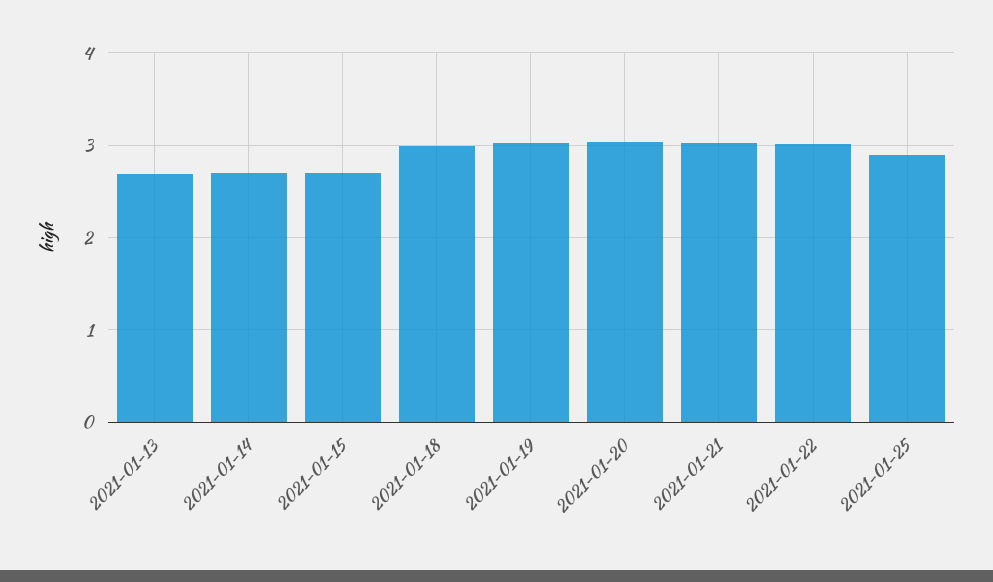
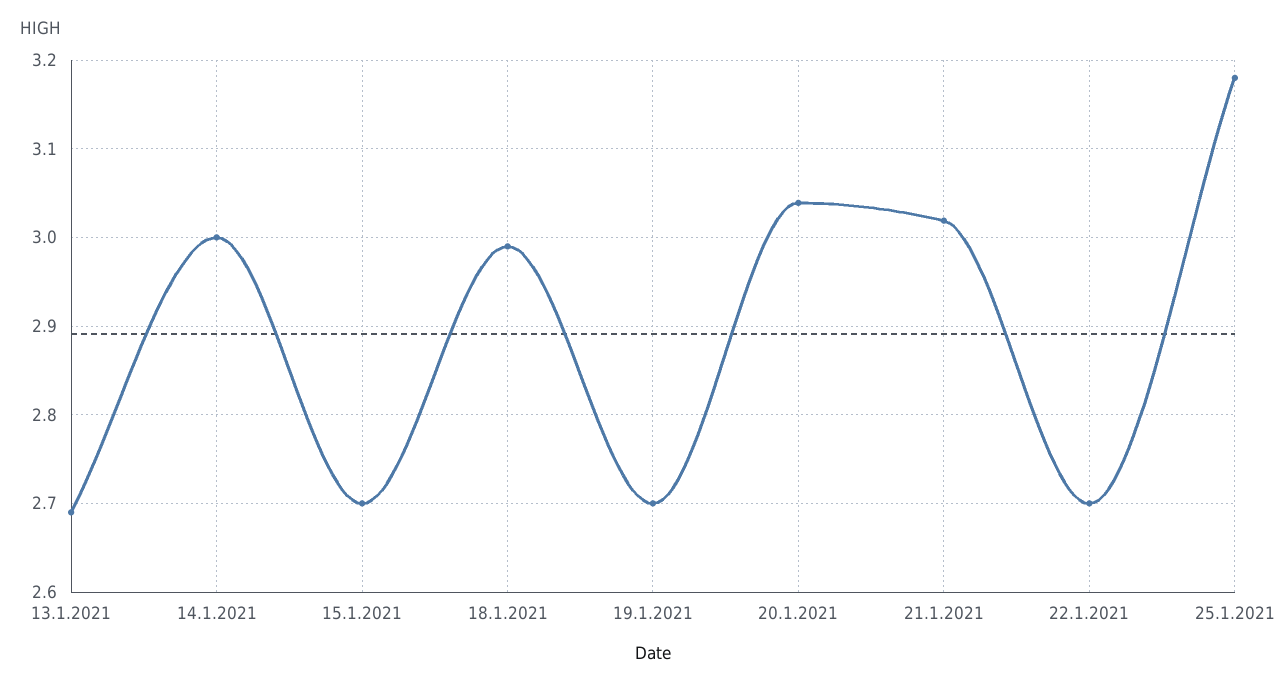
2021-01-14: 2.7 -> 3
2021-01-19: 3 -> 2.7
2021-01-22: 3 -> 2.7
2021-01-25: 2.9 -> 3.18

